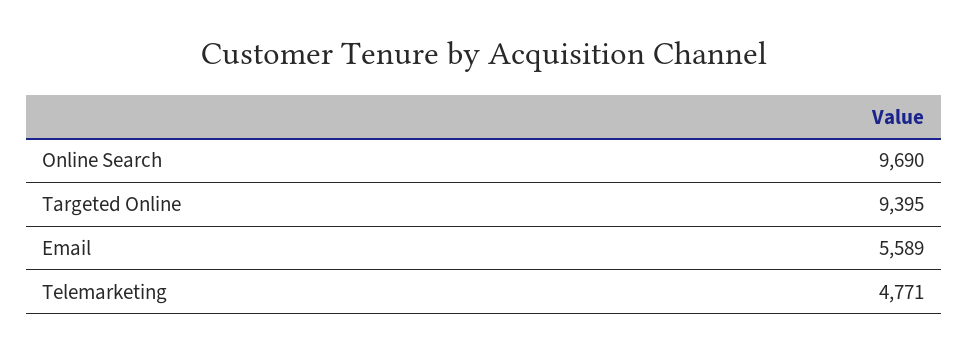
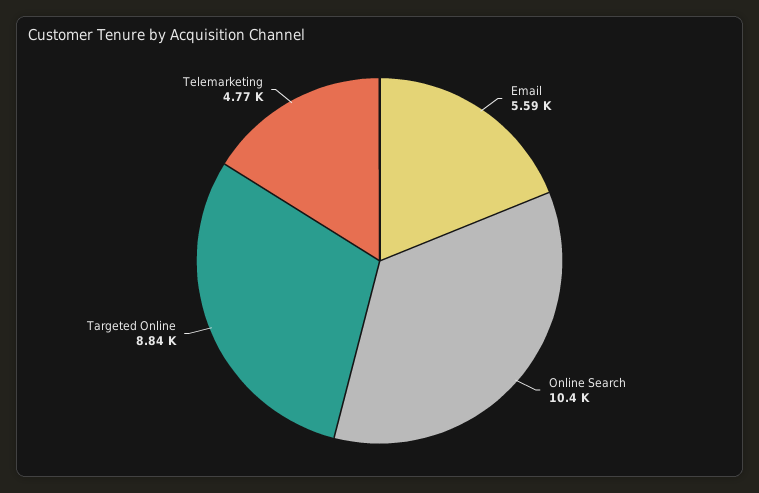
Online Search: 9690 -> 10400
Targeted Online: 9395 -> 8840

